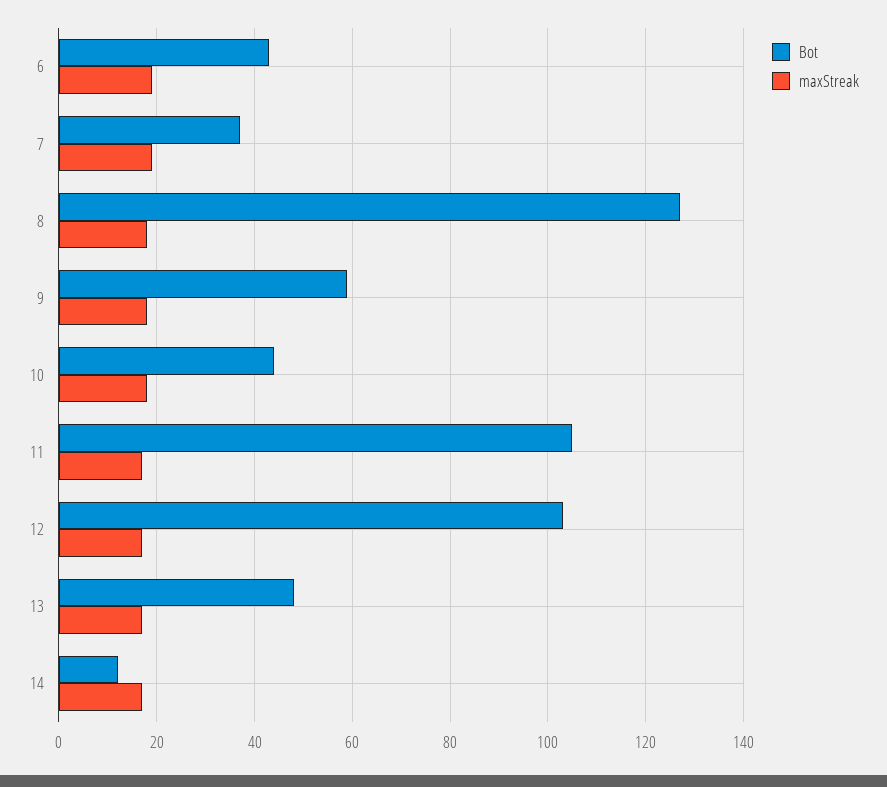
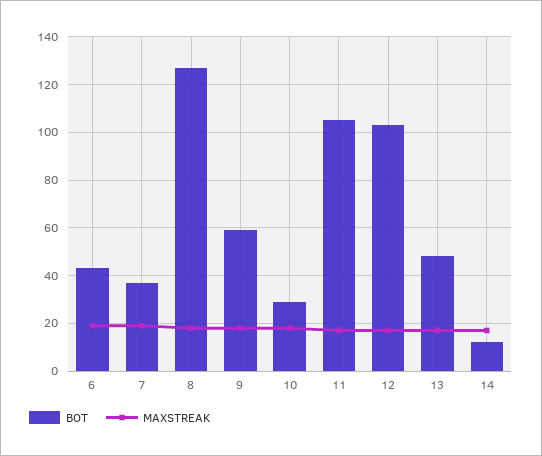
Bot, 10: 45 -> 30

